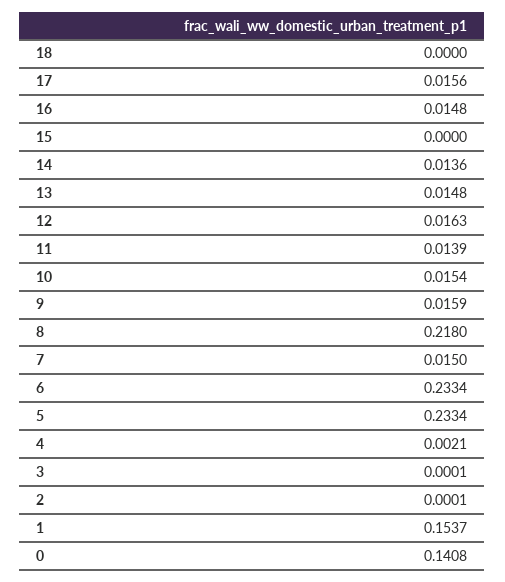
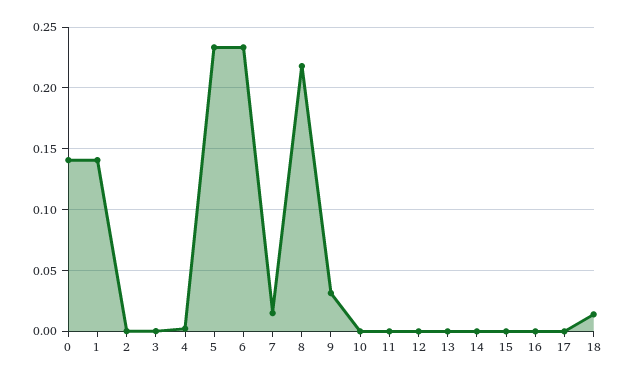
18: 0 -> 0.015
17: 0.0156 -> 0
16: 0.0148 -> 0
14: 0.0136 -> 0
13: 0.0148 -> 0
12: 0.0163 -> 0
11: 0.0139 -> 0
10: 0.0154 -> 0
9: 0.0159 -> 0.03
1: 0.1537 -> 0.14

